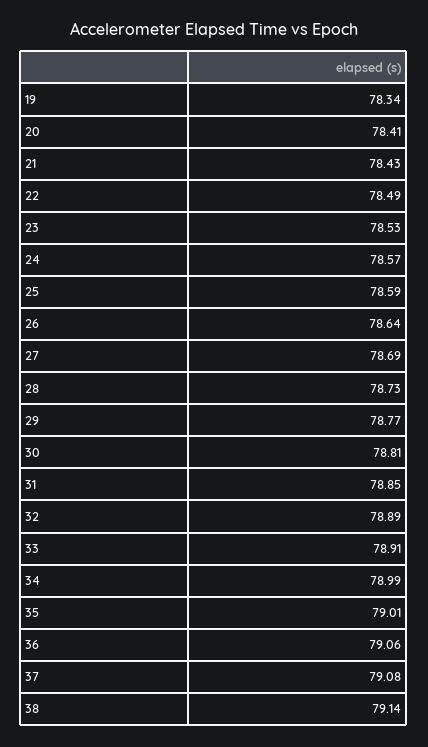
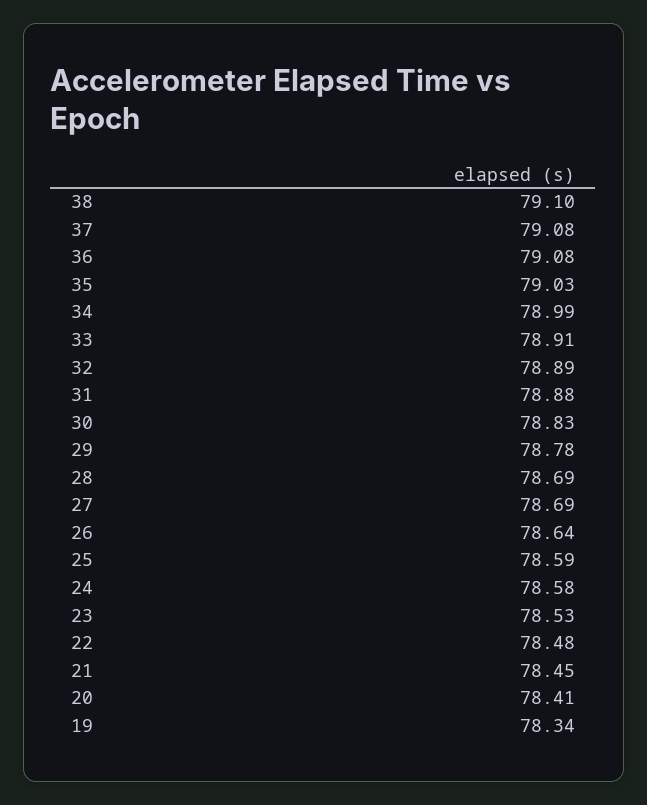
21: 78.43 -> 78.45
22: 78.49 -> 78.48
24: 78.57 -> 78.58
28: 78.73 -> 78.69
29: 78.77 -> 78.78
30: 78.81 -> 78.83
31: 78.85 -> 78.88
35: 79.01 -> 79.03
36: 79.06 -> 79.08
38: 79.14 -> 79.1

